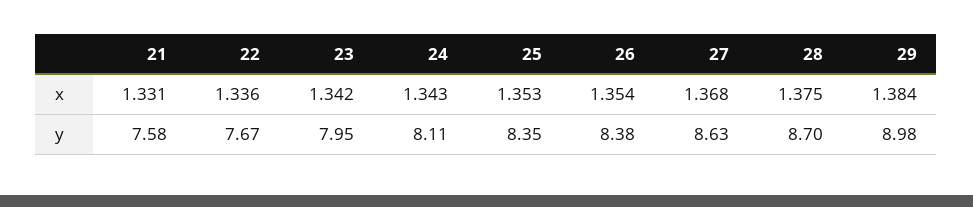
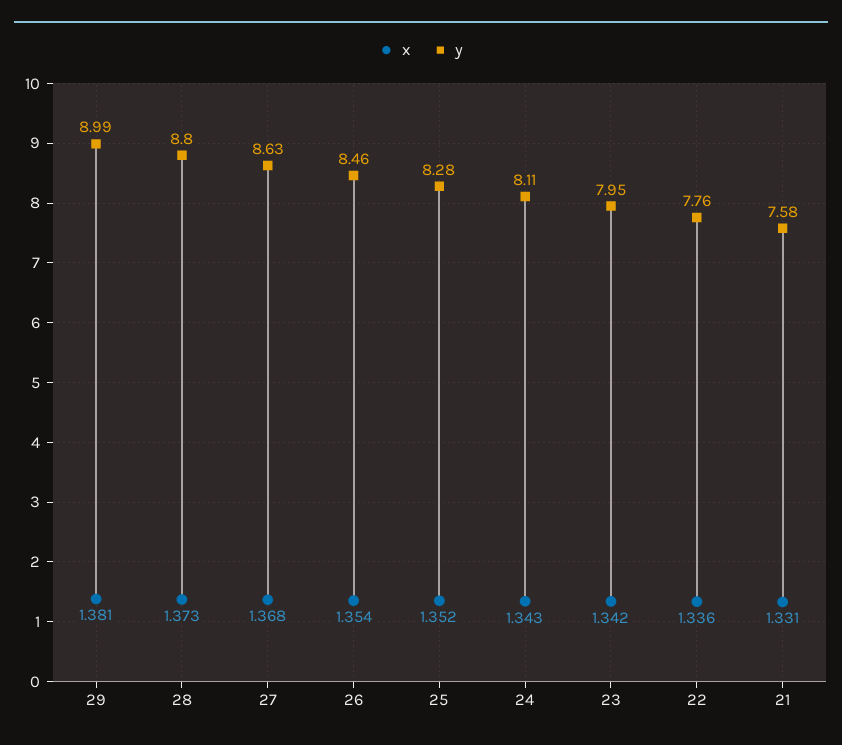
x, 25: 1.353 -> 1.352
x, 28: 1.375 -> 1.373
x, 29: 1.384 -> 1.381
y, 22: 7.67 -> 7.76
y, 25: 8.35 -> 8.28
y, 26: 8.38 -> 8.46
y, 28: 8.7 -> 8.8
y, 29: 8.98 -> 8.99

